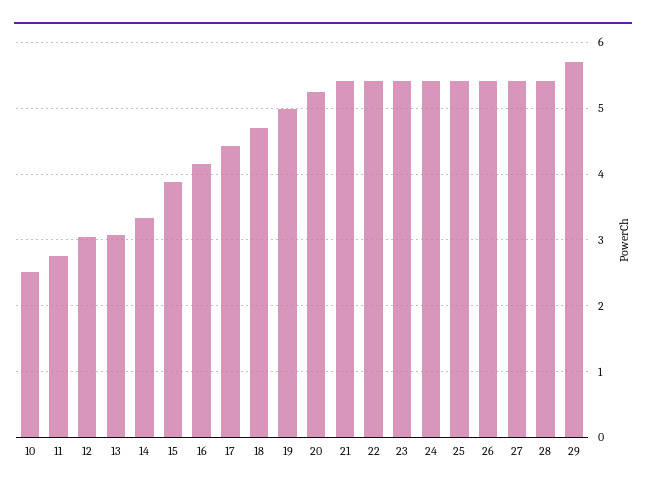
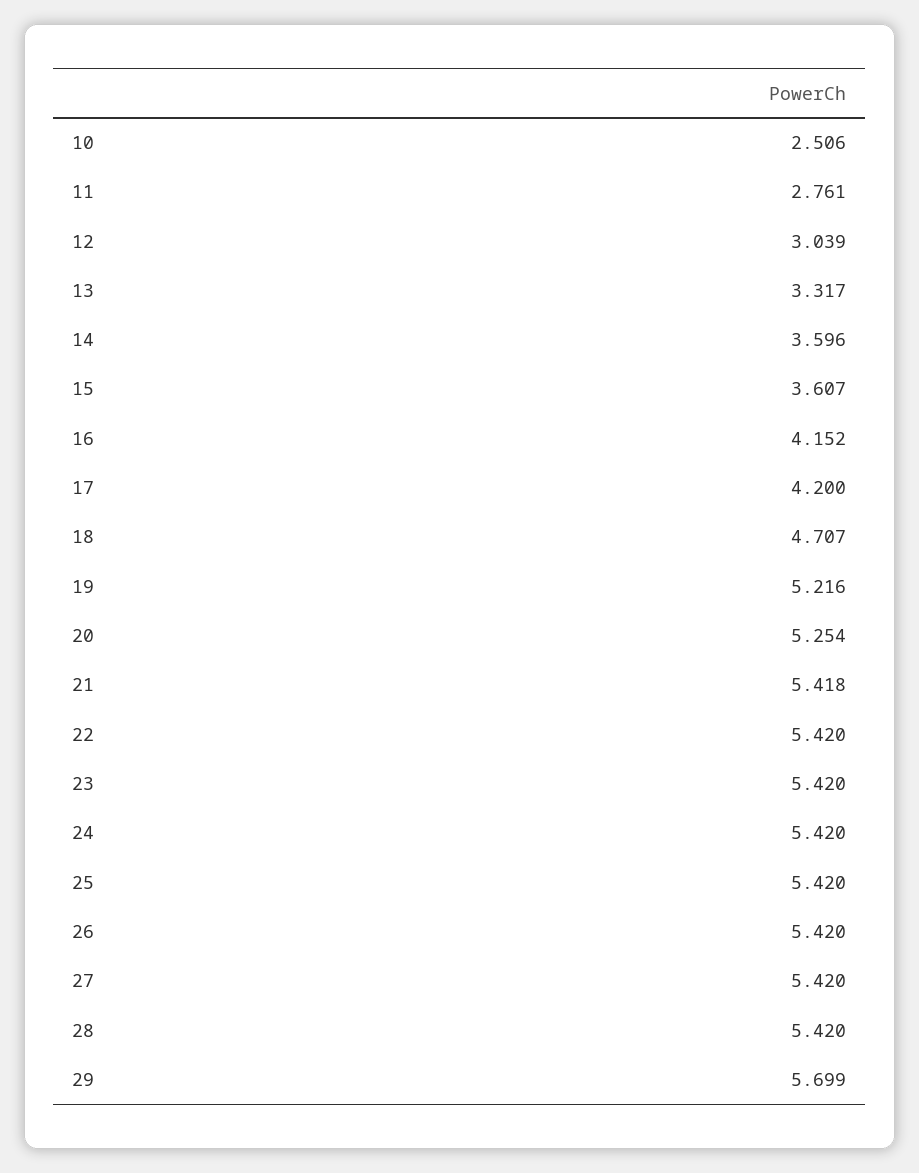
13: 3.1 -> 3.317
14: 3.3 -> 3.596
15: 3.9 -> 3.607
17: 4.4 -> 4.2
19: 5 -> 5.216

